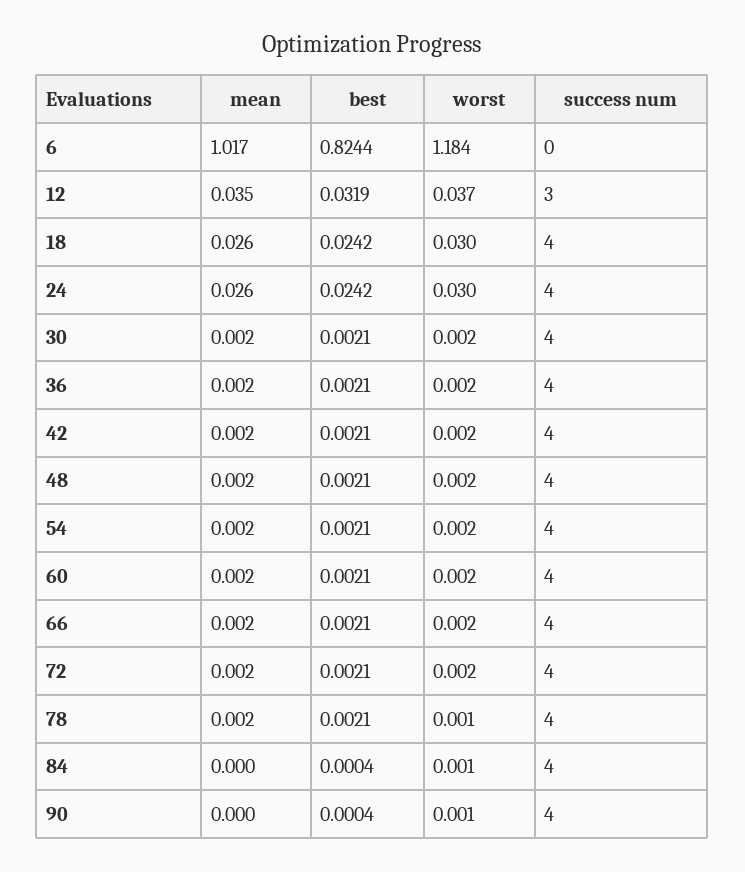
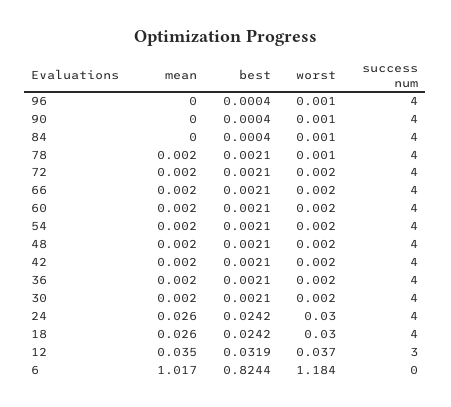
mean, 96: none -> 0
best, 96: none -> 0.0004
worst, 96: none -> 0.001
success num, 96: none -> 4

